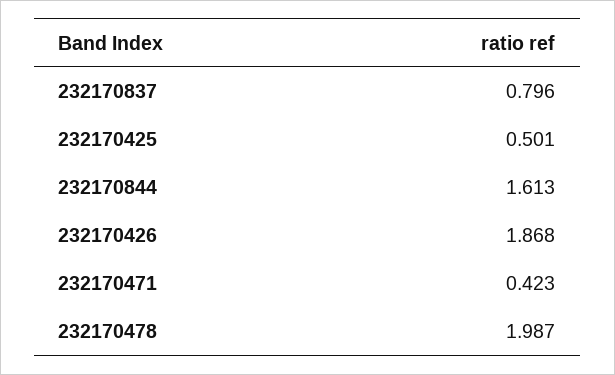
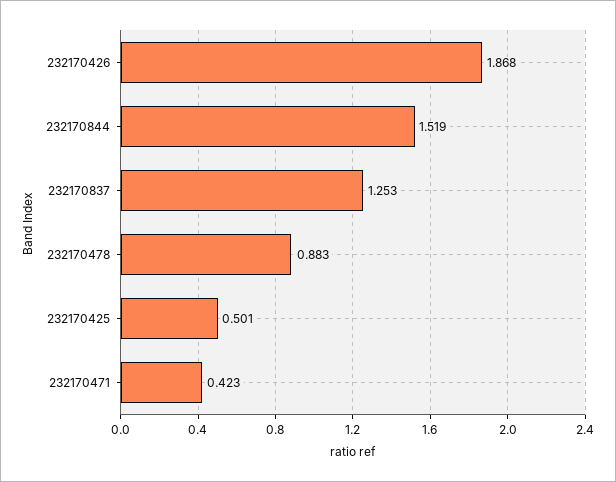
232170837: 0.796 -> 1.253
232170844: 1.613 -> 1.519
232170478: 1.987 -> 0.883

